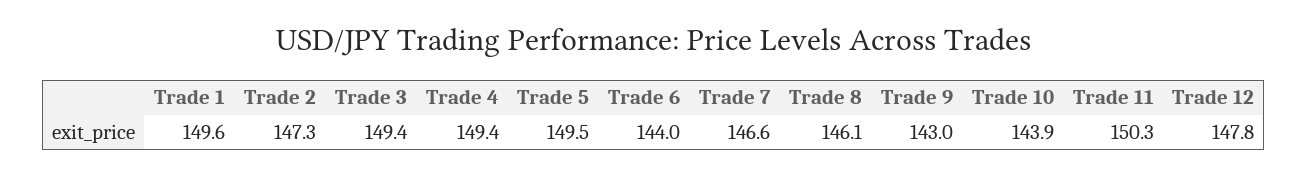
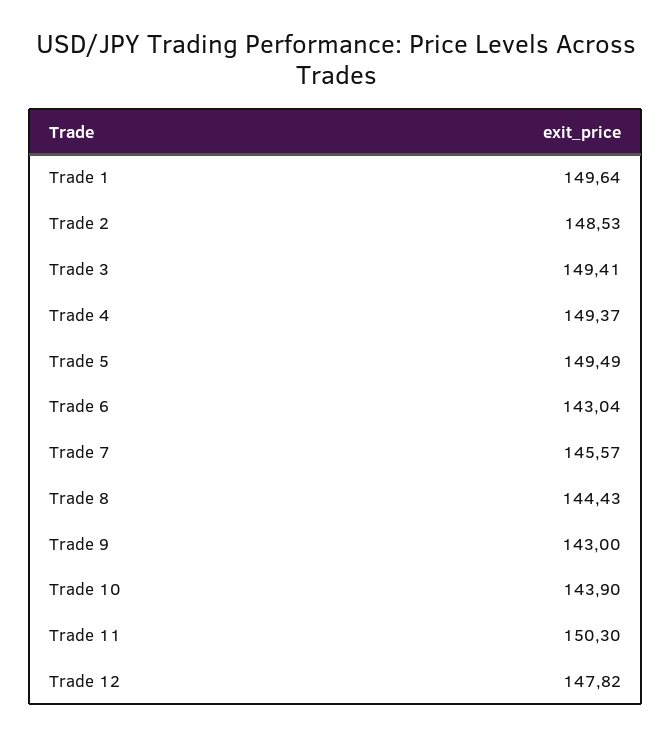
Trade 2: 147.3 -> 148.53
Trade 6: 144 -> 143.04
Trade 7: 146.6 -> 145.57
Trade 8: 146.1 -> 144.43

